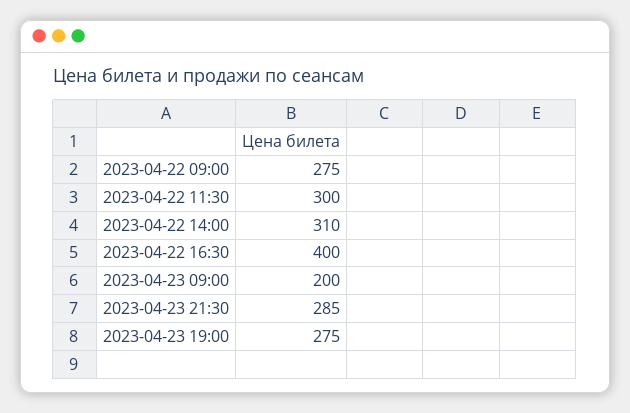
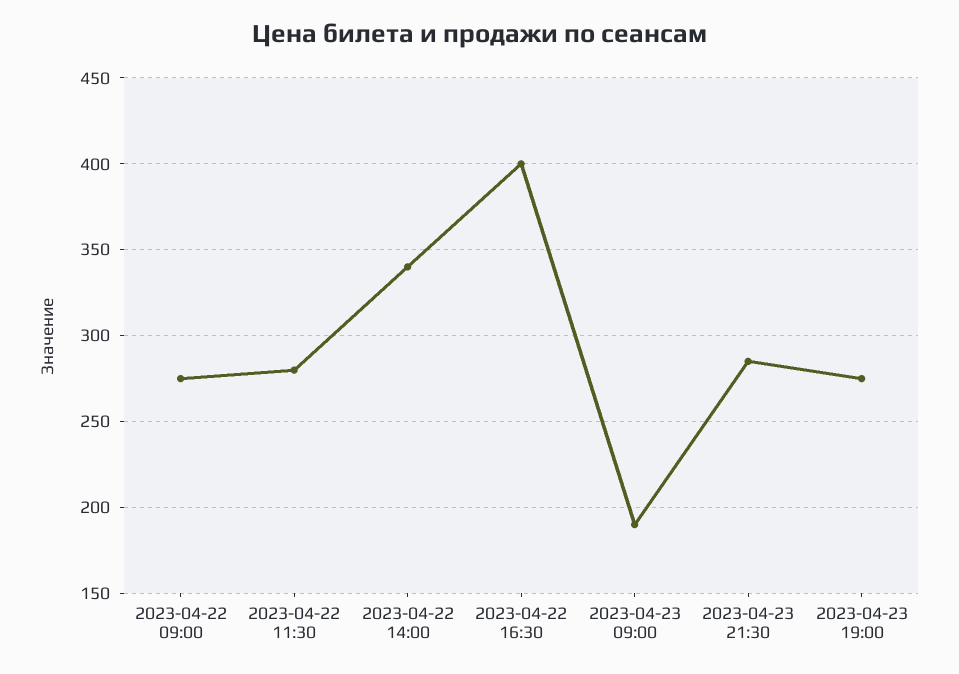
2023-04-22 11:30: 300 -> 280
2023-04-22 14:00: 310 -> 340
2023-04-23 09:00: 200 -> 190

